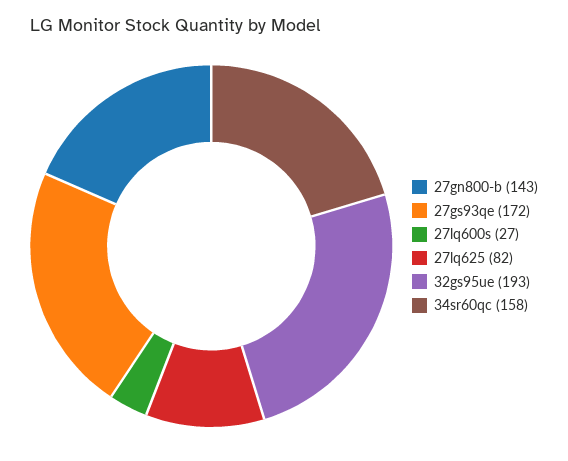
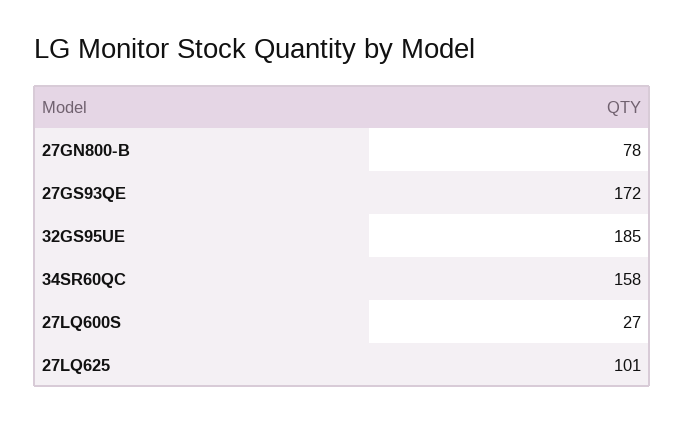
27gn800-b: 143 -> 78
27lq625: 82 -> 101
32gs95ue: 193 -> 185

